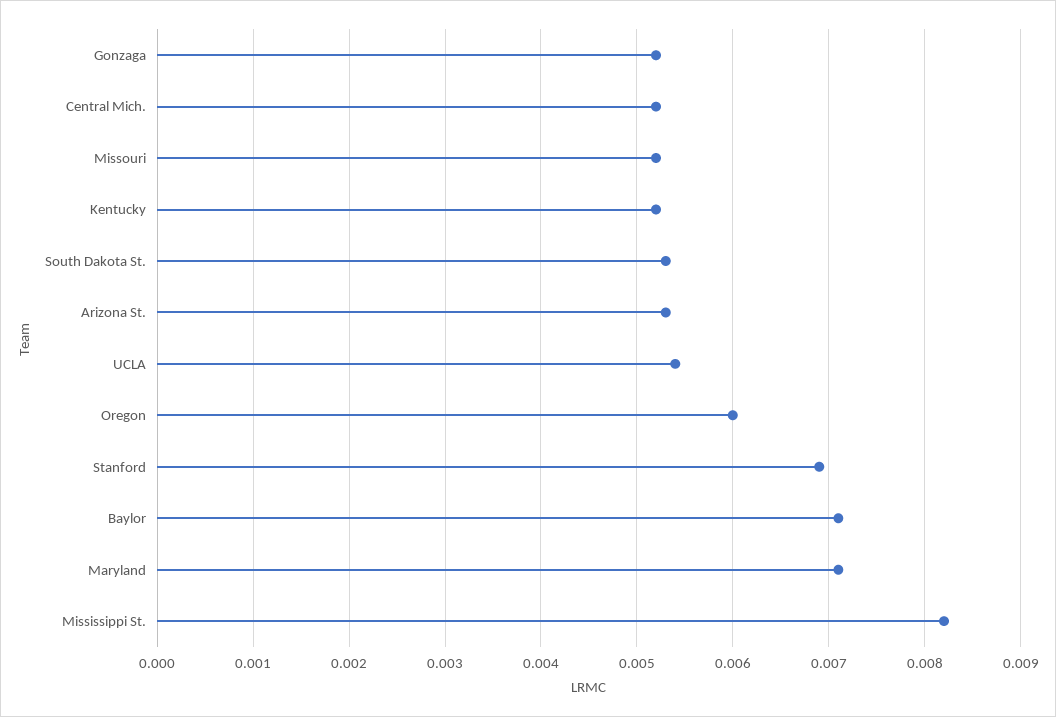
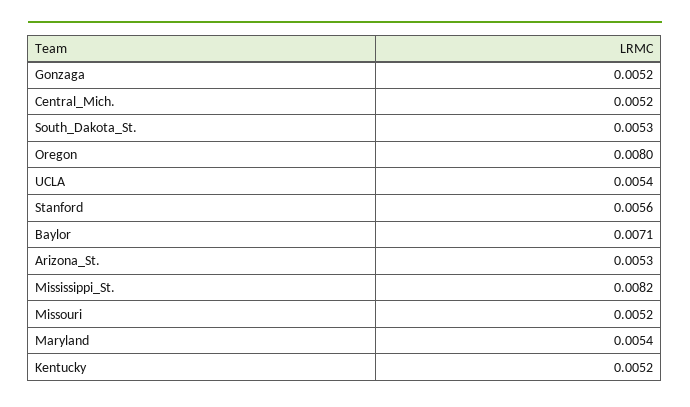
Oregon: 0.006 -> 0.008
Stanford: 0.0069 -> 0.0056
Maryland: 0.0071 -> 0.0054

